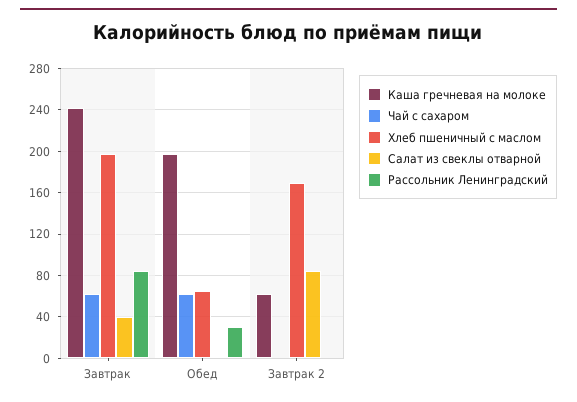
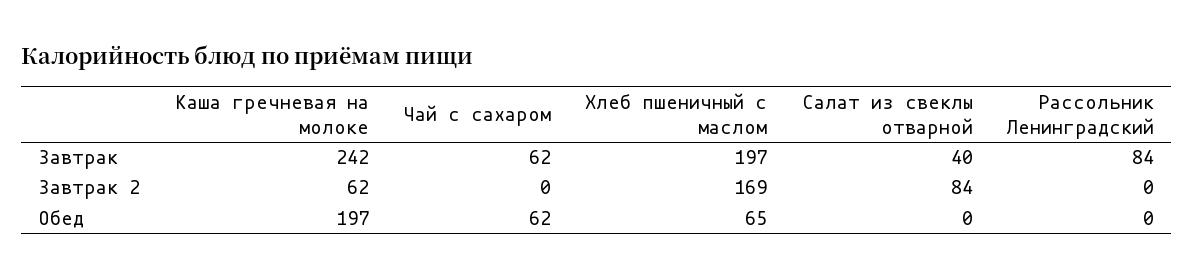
Рассольник Ленинградский, Обед: 30 -> 0

